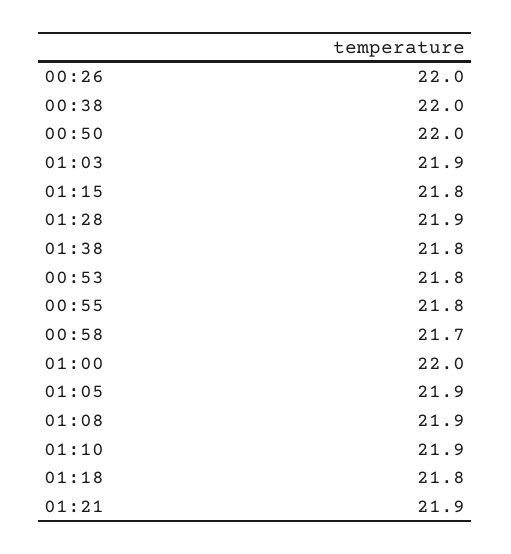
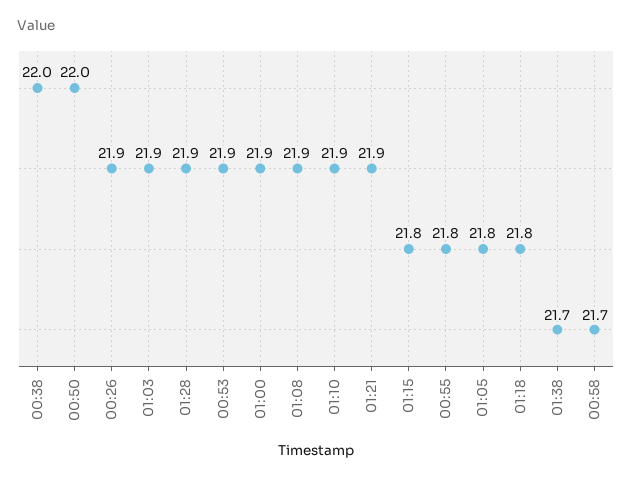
00:26: 22 -> 21.9
01:38: 21.8 -> 21.7
00:53: 21.8 -> 21.9
01:00: 22 -> 21.9
01:05: 21.9 -> 21.8

